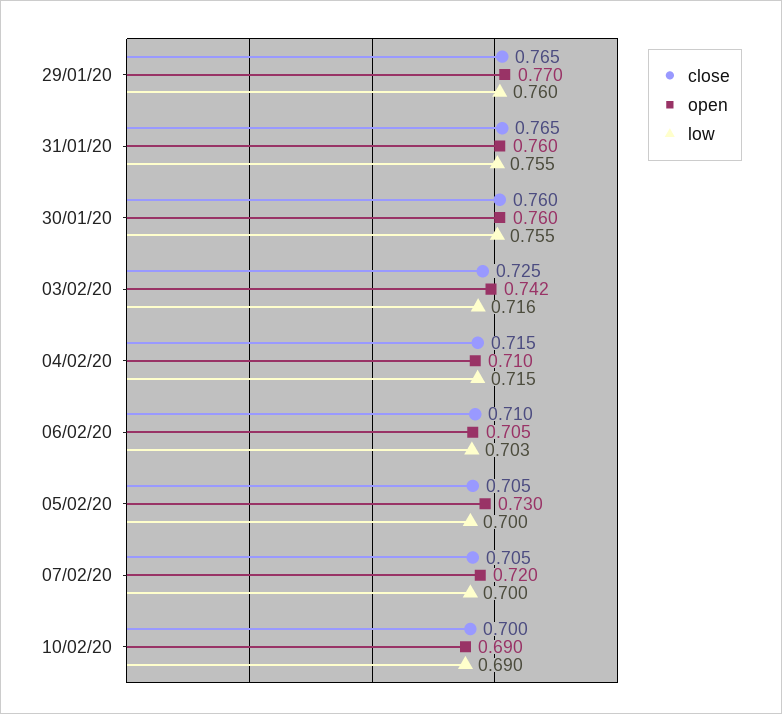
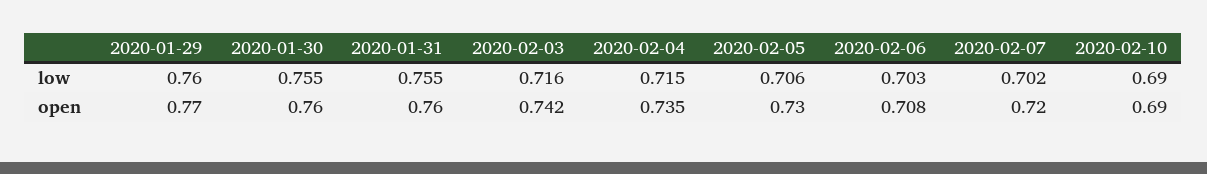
close, 29/01/20: 0.765 -> none
close, 31/01/20: 0.765 -> none
close, 30/01/20: 0.76 -> none
close, 03/02/20: 0.725 -> none
close, 04/02/20: 0.715 -> none
open, 04/02/20: 0.71 -> 0.735
close, 06/02/20: 0.71 -> none
open, 06/02/20: 0.705 -> 0.708
close, 05/02/20: 0.705 -> none
low, 05/02/20: 0.7 -> 0.706
close, 07/02/20: 0.705 -> none
low, 07/02/20: 0.7 -> 0.702
close, 10/02/20: 0.7 -> none

